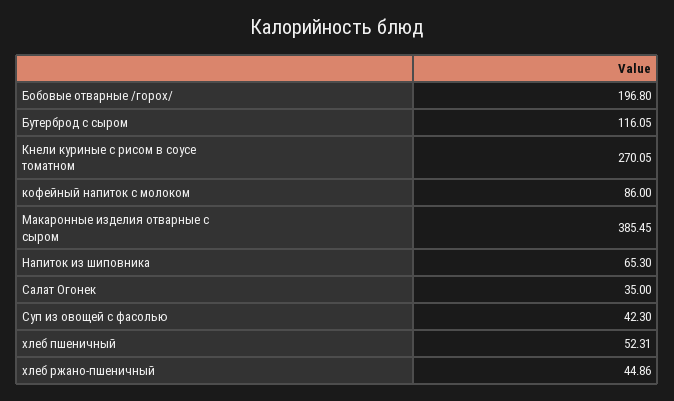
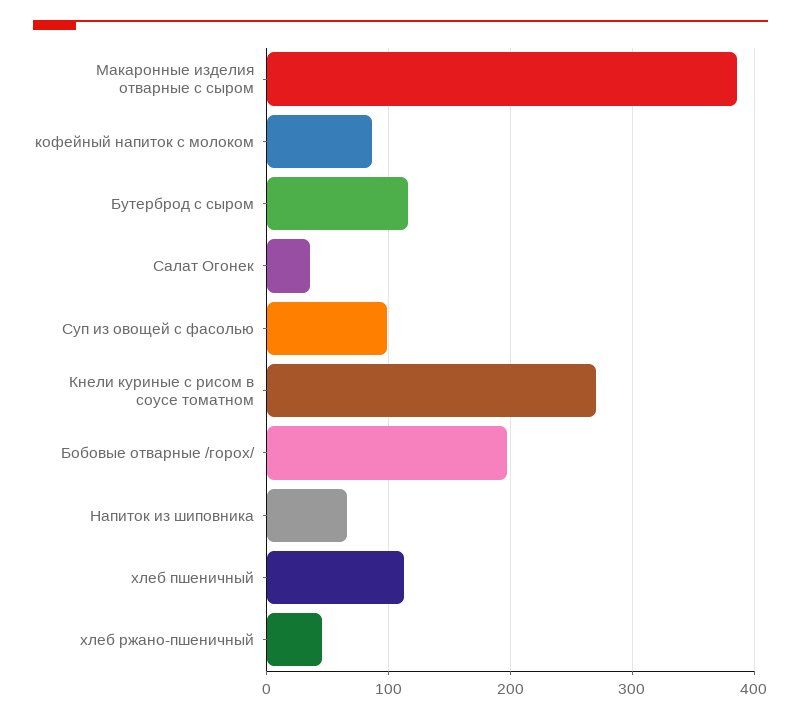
Суп из овощей с фасолью: 42.3 -> 100
хлеб пшеничный: 52.31 -> 110

